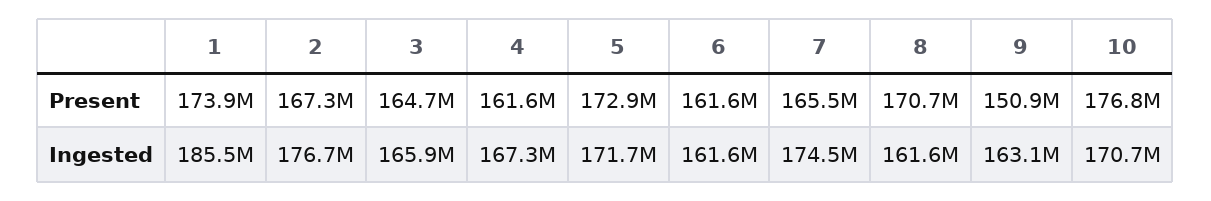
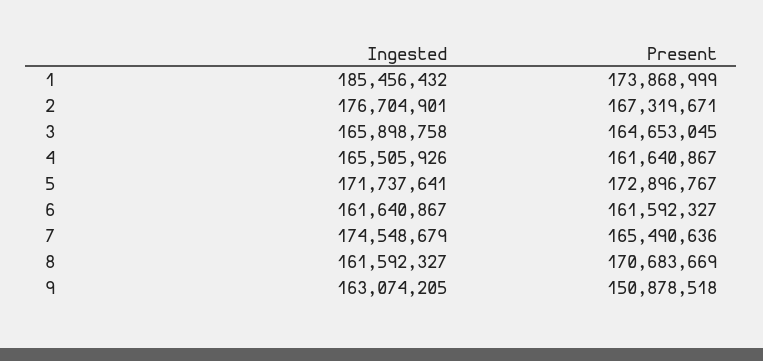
10, Present: 176800000 -> none
4, Ingested: 167300000 -> 165505926
10, Ingested: 170700000 -> none

